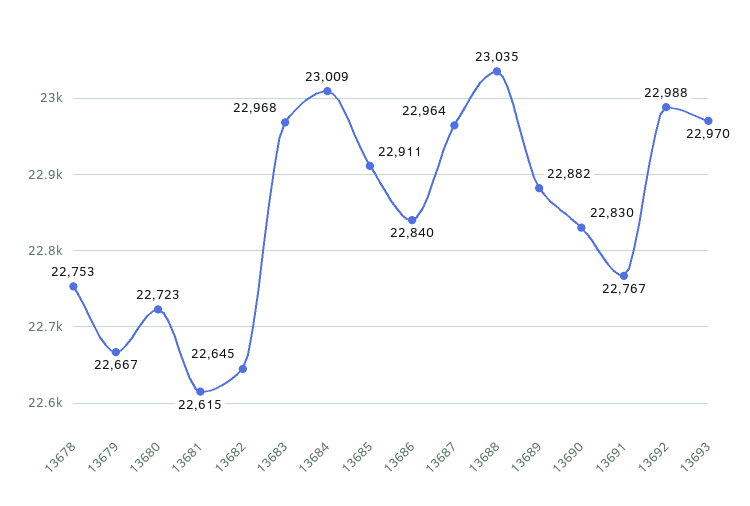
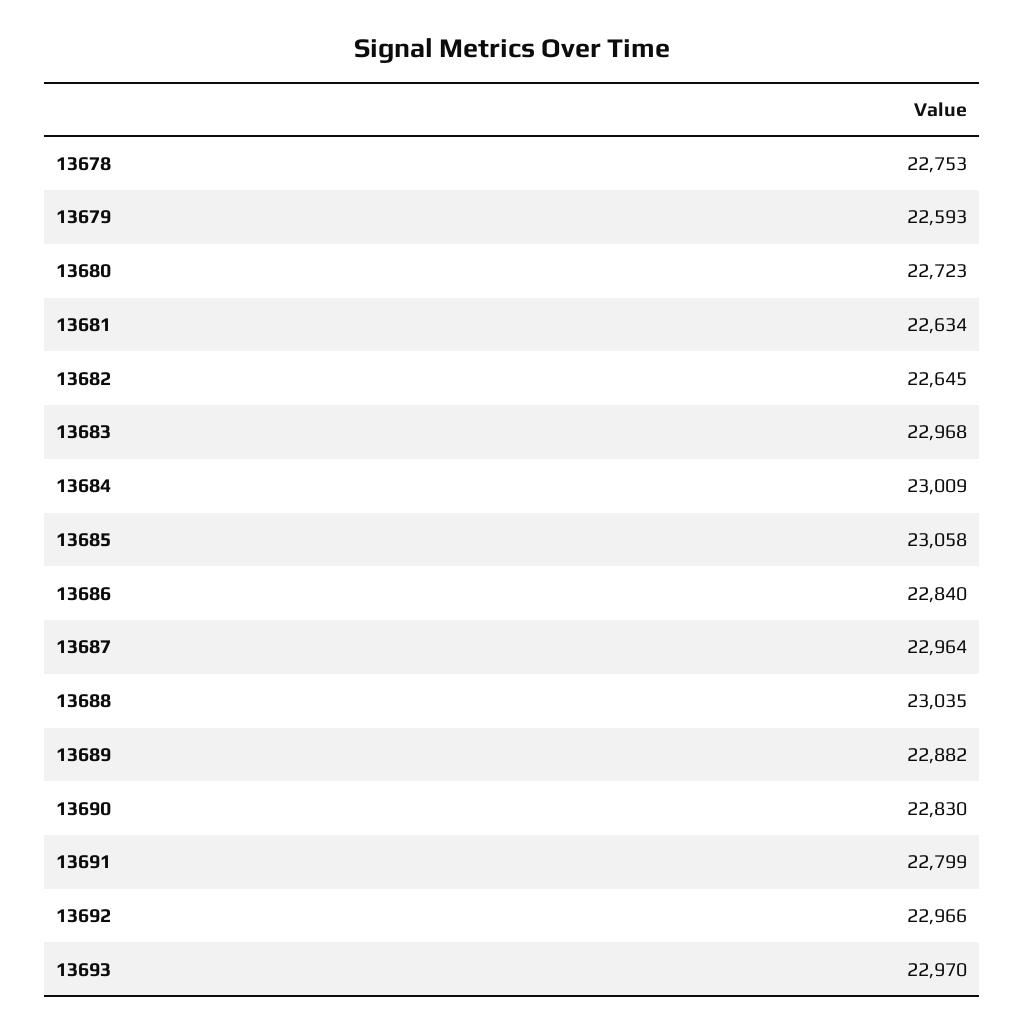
13679: 22667 -> 22593
13681: 22615 -> 22634
13685: 22911 -> 23058
13691: 22767 -> 22799
13692: 22988 -> 22966

